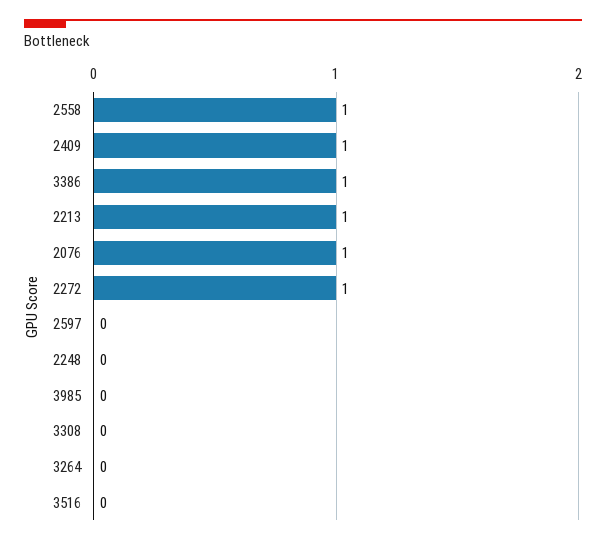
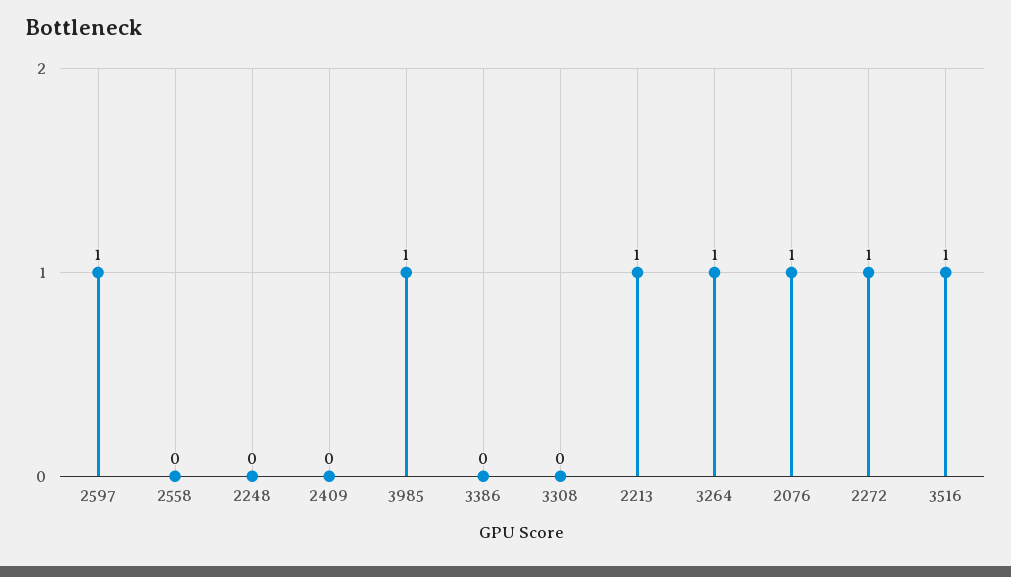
2558: 1 -> 0
2409: 1 -> 0
3386: 1 -> 0
2597: 0 -> 1
3985: 0 -> 1
3264: 0 -> 1
3516: 0 -> 1

